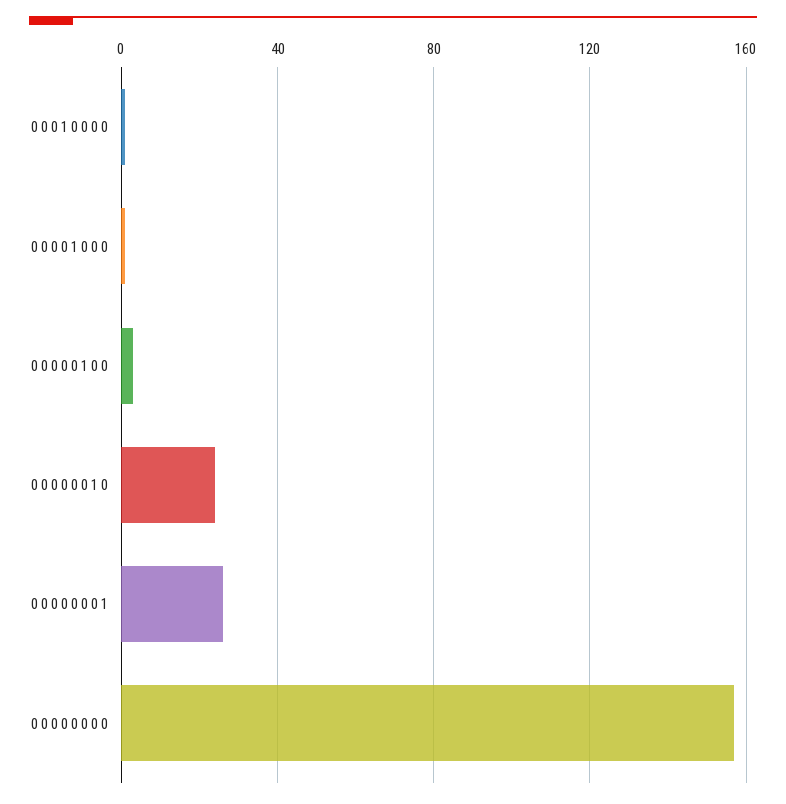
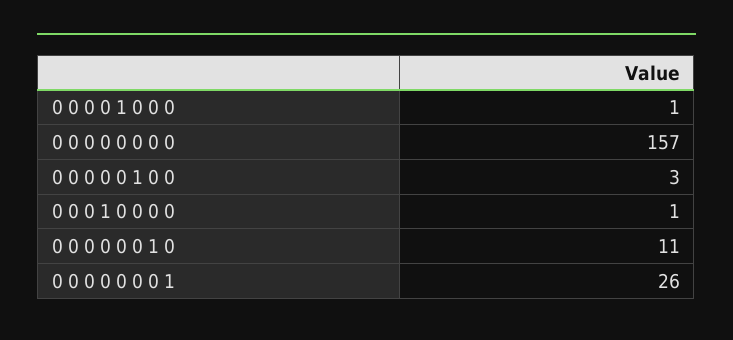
0 0 0 0 0 0 1 0: 25 -> 11

